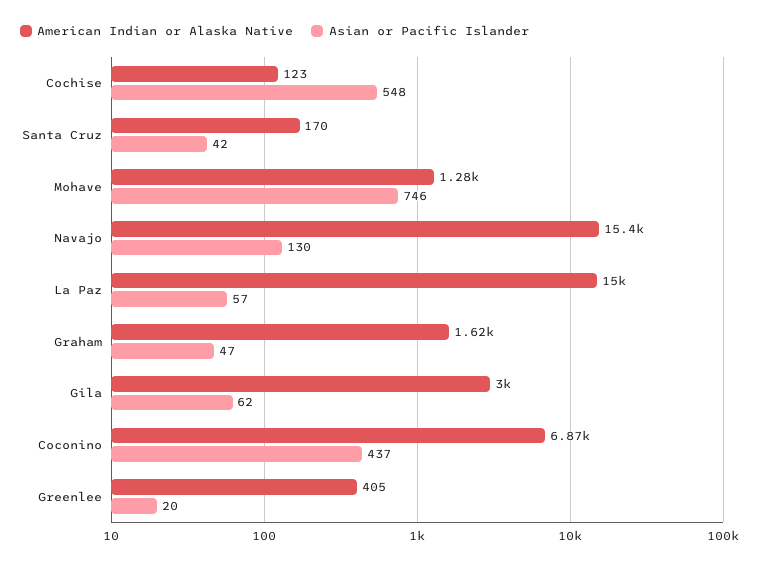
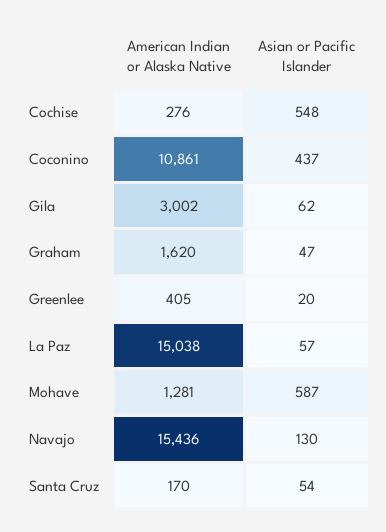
American Indian or Alaska Native, Cochise: 123 -> 276
Asian or Pacific Islander, Santa Cruz: 42 -> 54
Asian or Pacific Islander, Mohave: 746 -> 587
American Indian or Alaska Native, Coconino: 6870 -> 10861

